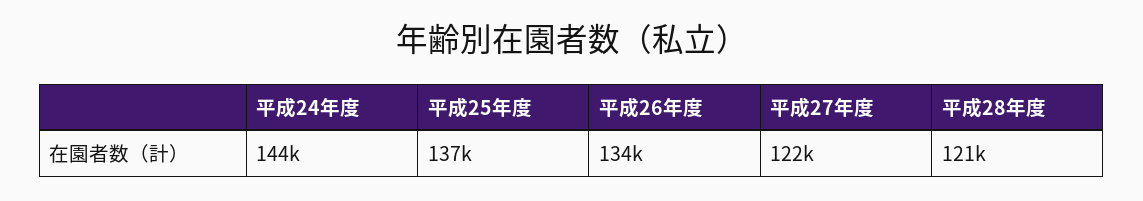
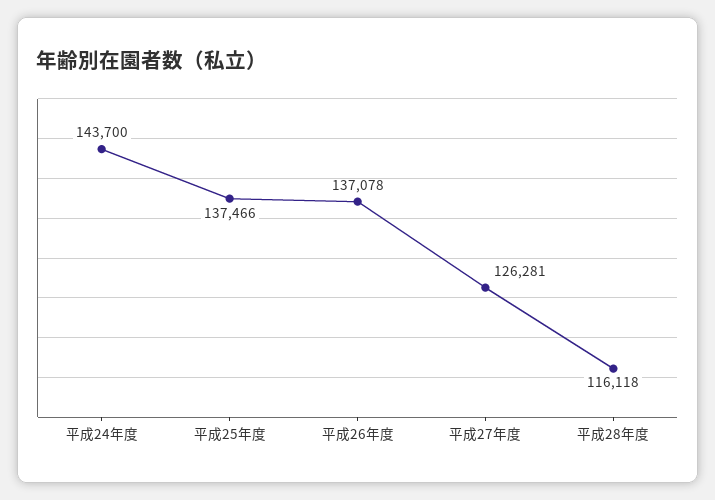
平成26年度: 134000 -> 137078
平成27年度: 122000 -> 126281
平成28年度: 121000 -> 116118

